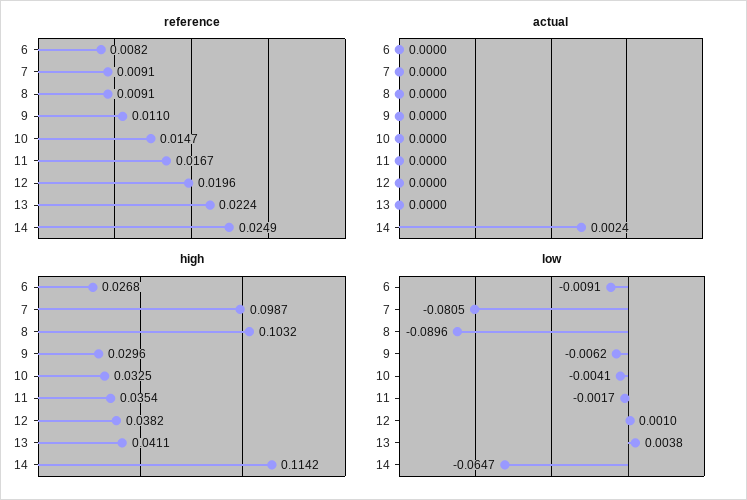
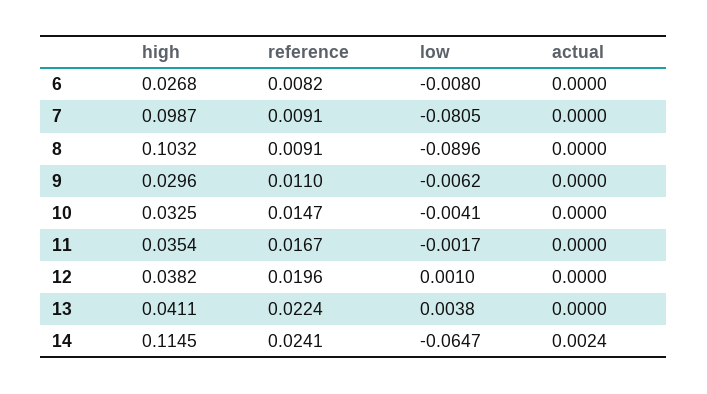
reference, 14: 0.0249 -> 0.0241
high, 14: 0.1142 -> 0.1145
low, 6: -0.0091 -> -0.008

